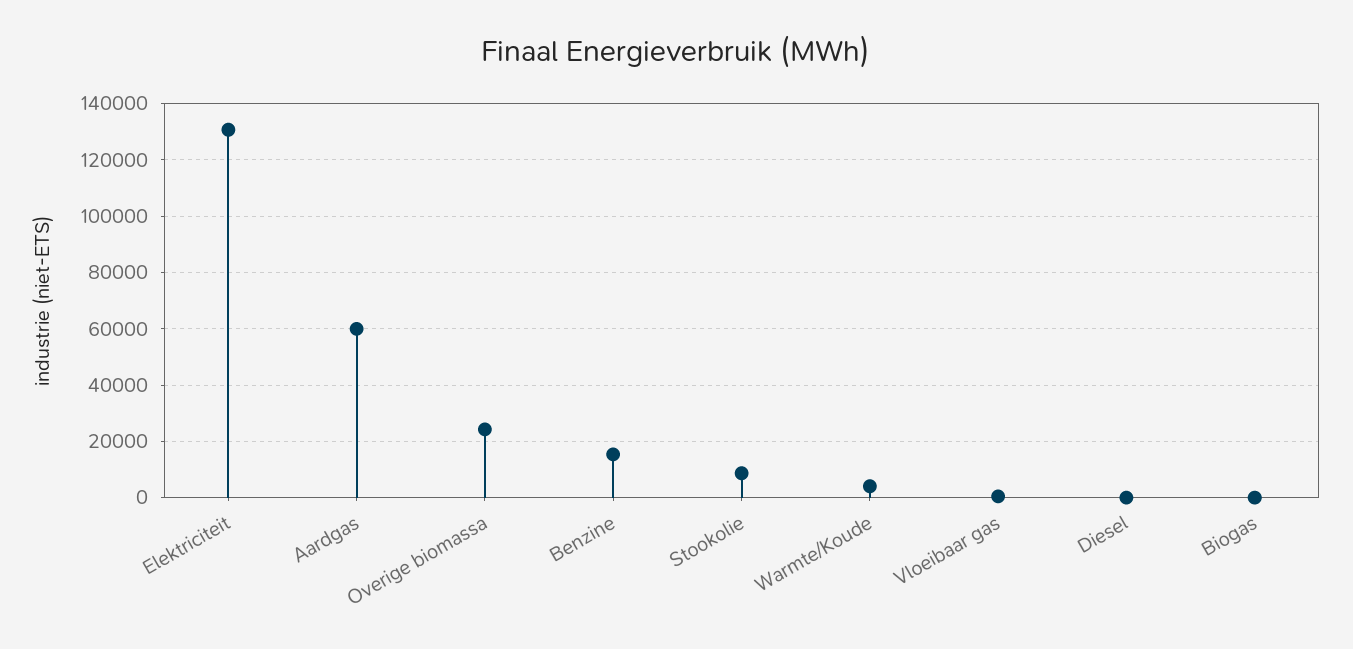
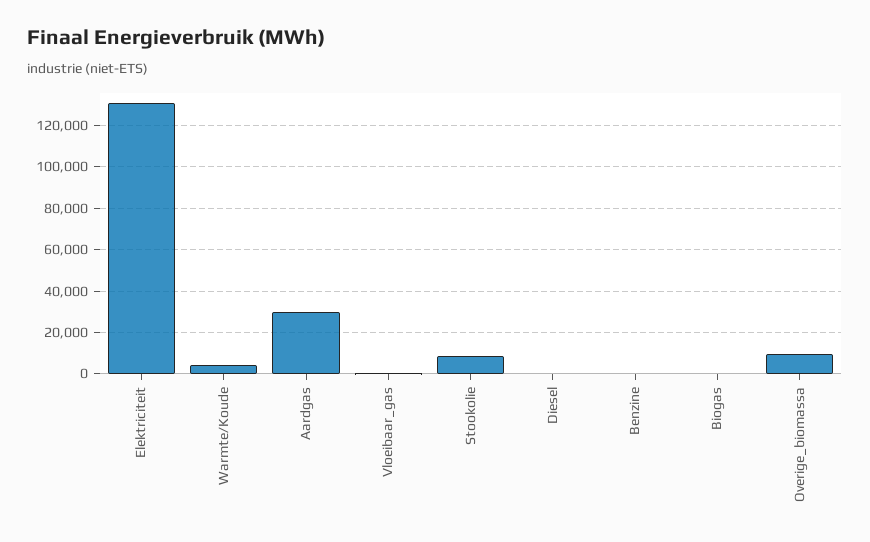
Aardgas: 60000 -> 30000
Overige biomassa: 25000 -> 10000
Benzine: 15000 -> 0

